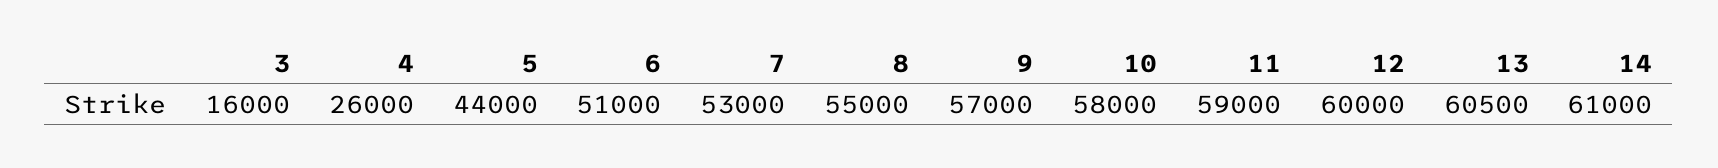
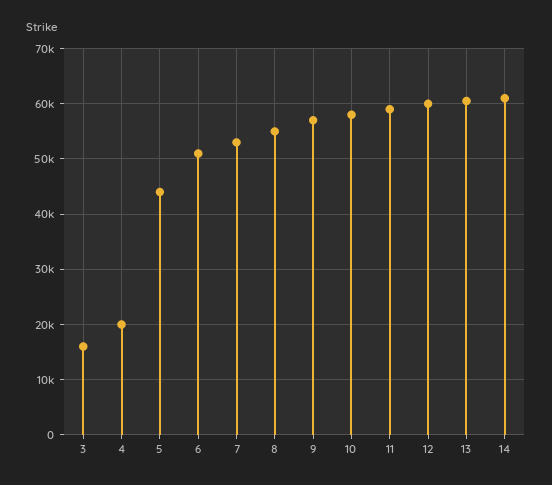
4: 26000 -> 20000

